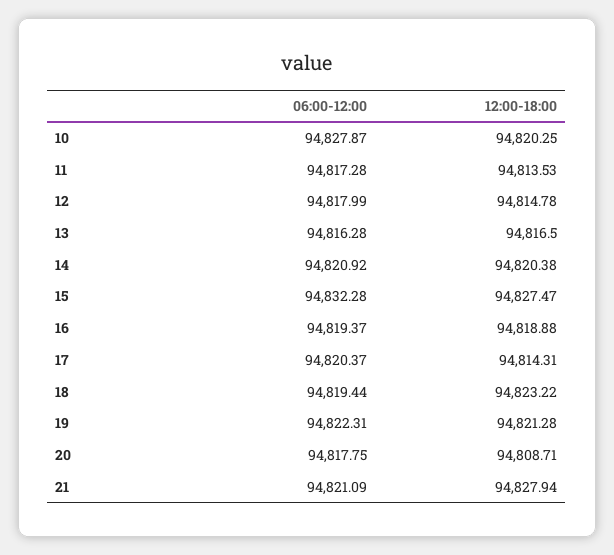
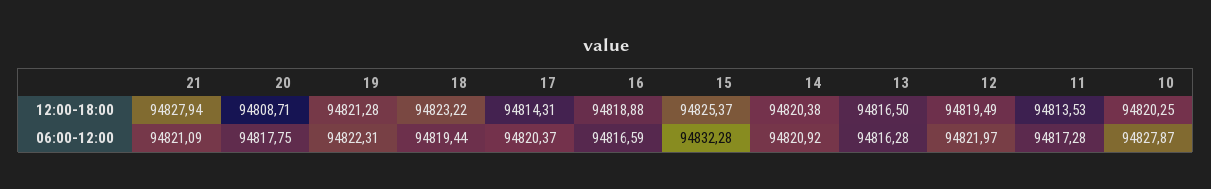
06:00-12:00, 12: 94817.99 -> 94821.97
12:00-18:00, 12: 94814.78 -> 94819.49
12:00-18:00, 15: 94827.47 -> 94825.37
06:00-12:00, 16: 94819.37 -> 94816.59

